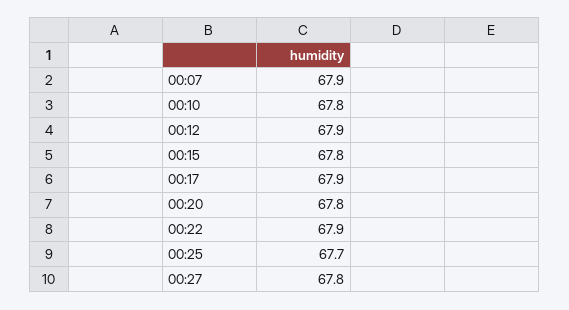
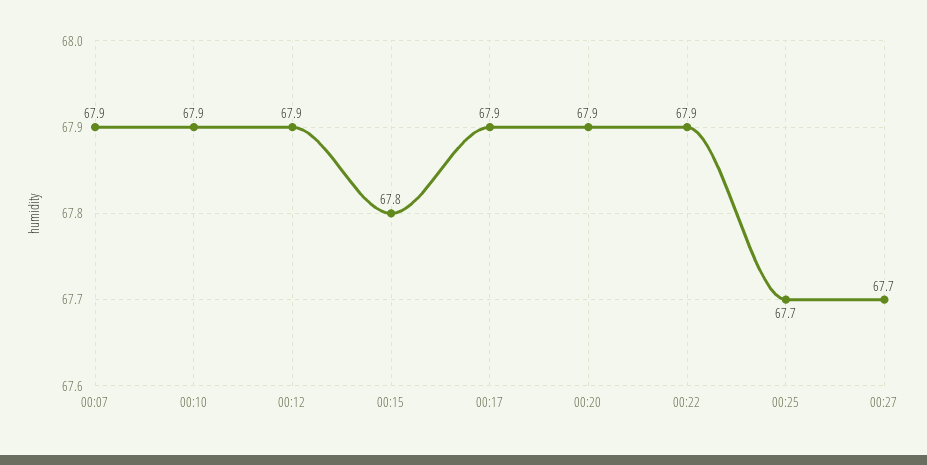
00:10: 67.8 -> 67.9
00:20: 67.8 -> 67.9
00:27: 67.8 -> 67.7

